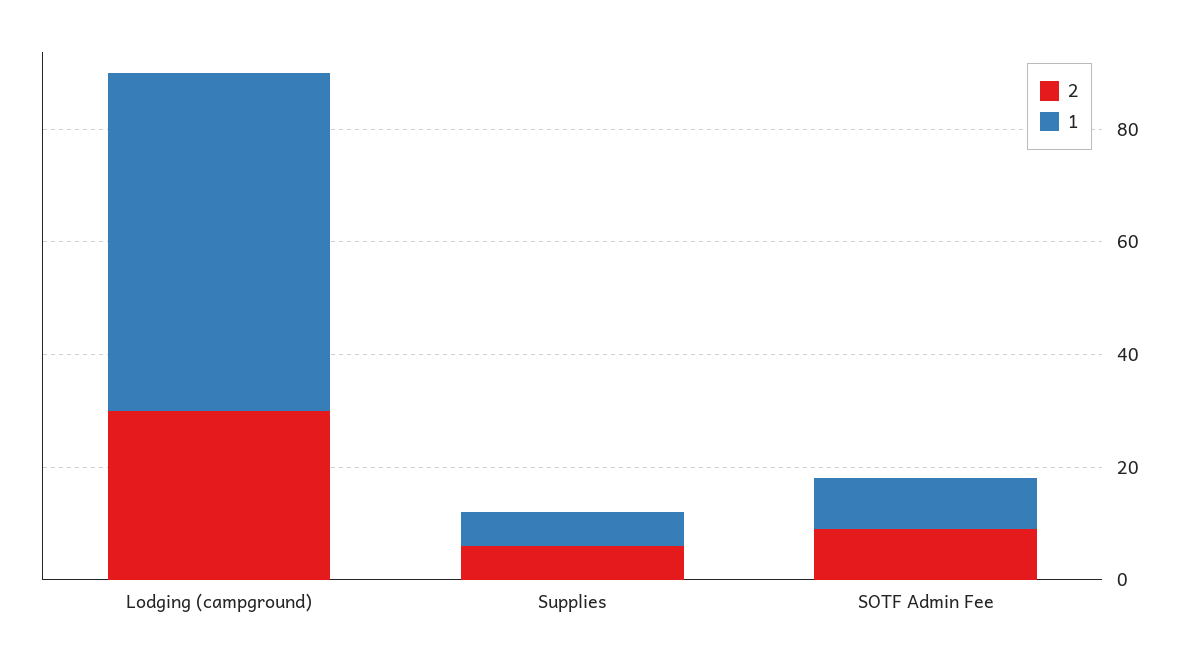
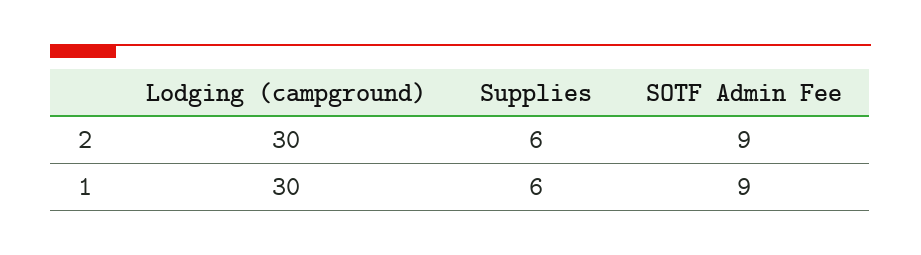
1, Lodging (campground): 60 -> 30

